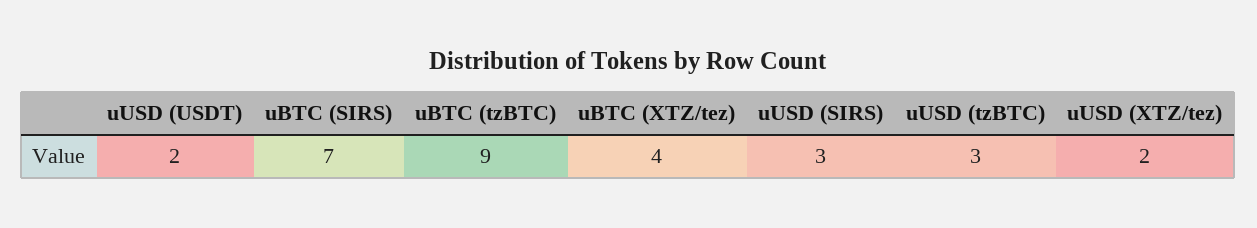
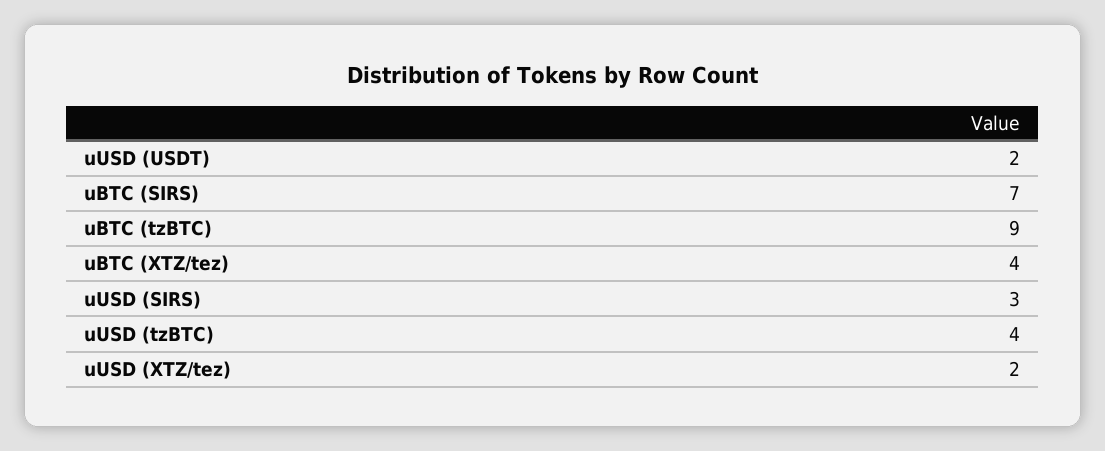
uUSD (tzBTC): 3 -> 4

